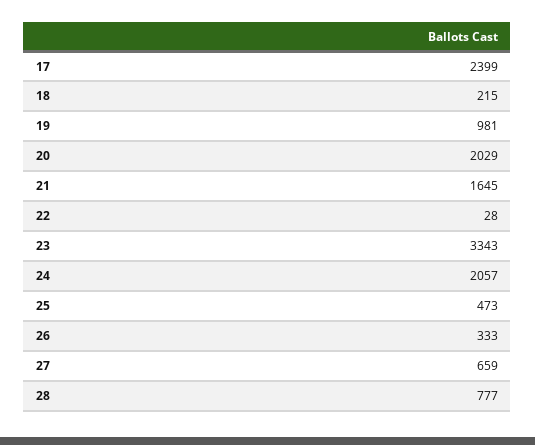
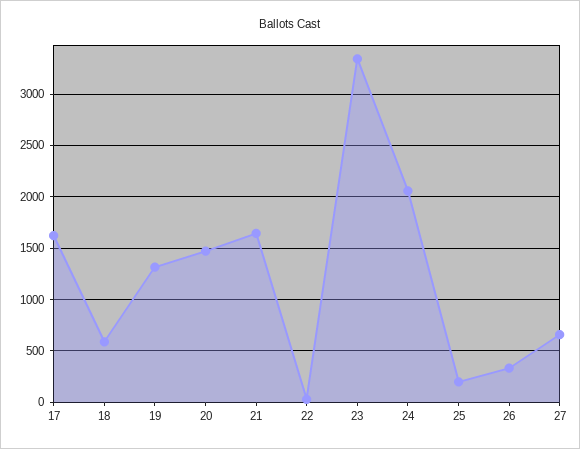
17: 2399 -> 1600
18: 215 -> 600
19: 981 -> 1300
20: 2029 -> 1500
25: 473 -> 200
28: 777 -> none

